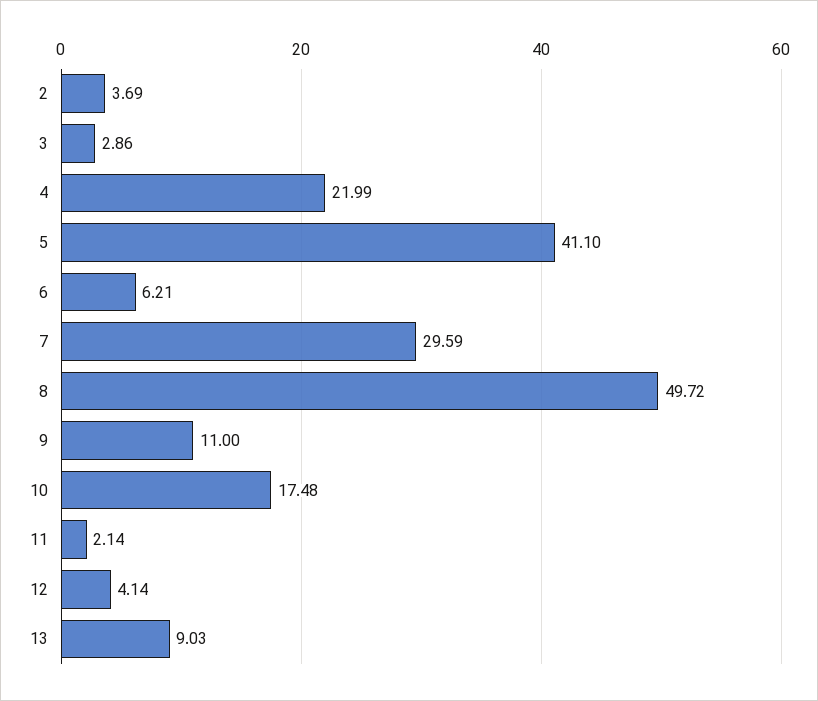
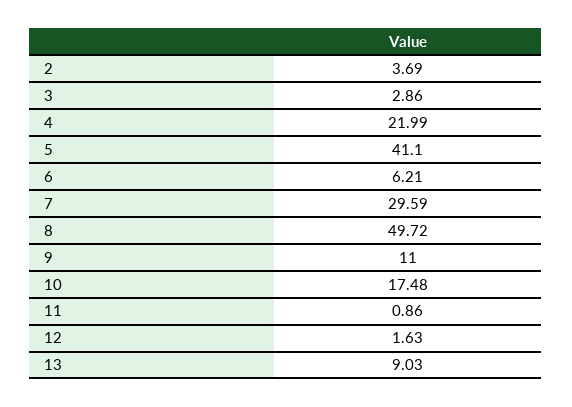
11: 2.14 -> 0.86
12: 4.14 -> 1.63

